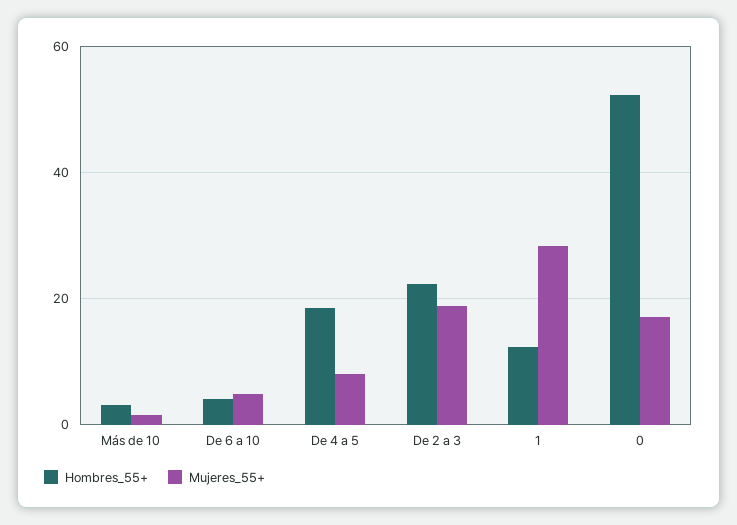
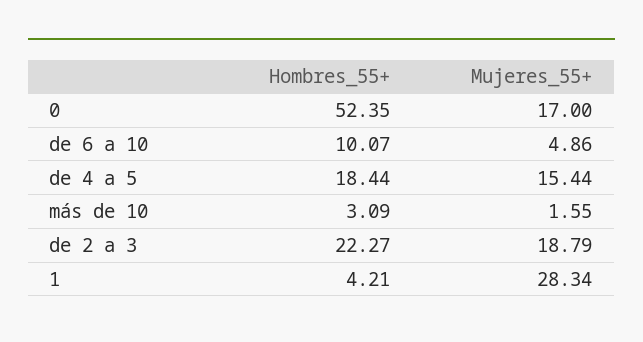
Hombres_55+, De 6 a 10: 4 -> 10.07
Mujeres_55+, De 4 a 5: 8 -> 15.44
Hombres_55+, 1: 12 -> 4.21

